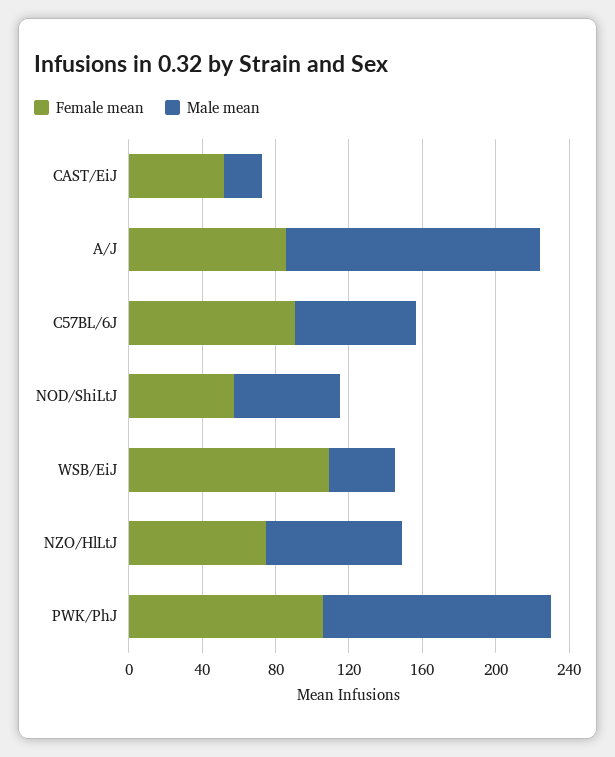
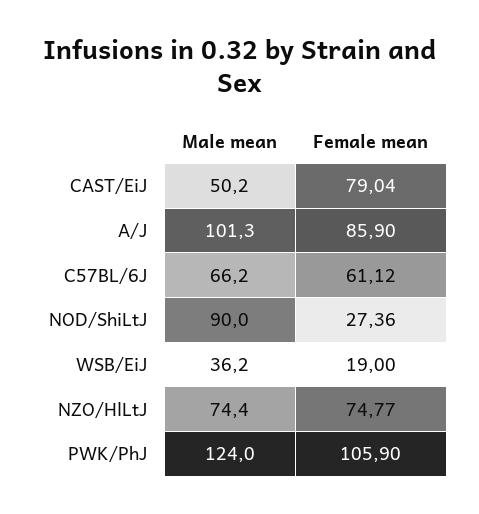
Female mean, CAST/EiJ: 50 -> 79.04
Male mean, CAST/EiJ: 20 -> 50.2
Male mean, A/J: 140 -> 101.3
Female mean, C57BL/6J: 90 -> 61.12
Female mean, NOD/ShiLtJ: 60 -> 27.36
Male mean, NOD/ShiLtJ: 60 -> 90
Female mean, WSB/EiJ: 110 -> 19

